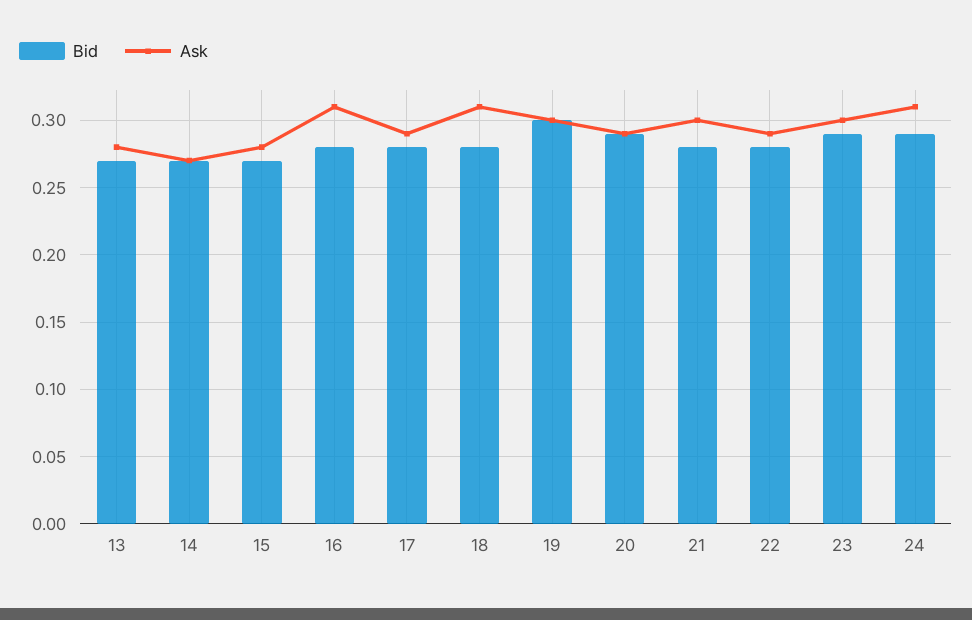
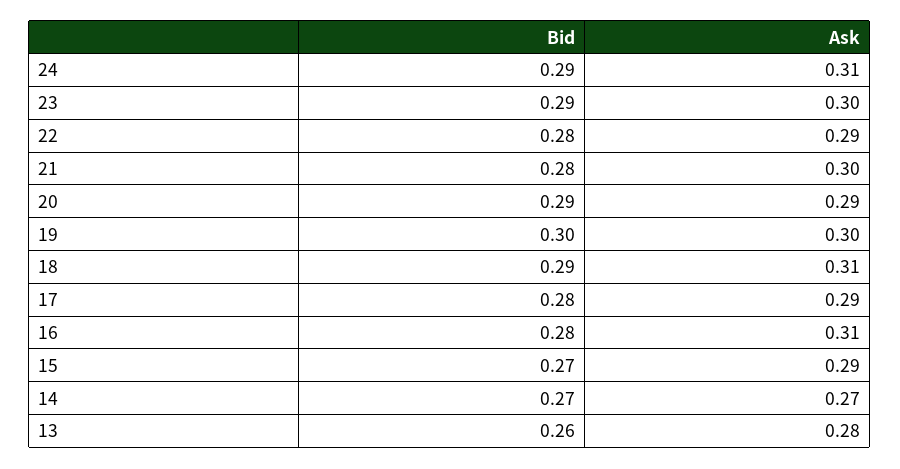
Bid, 13: 0.27 -> 0.26
Ask, 15: 0.28 -> 0.29
Bid, 18: 0.28 -> 0.29

